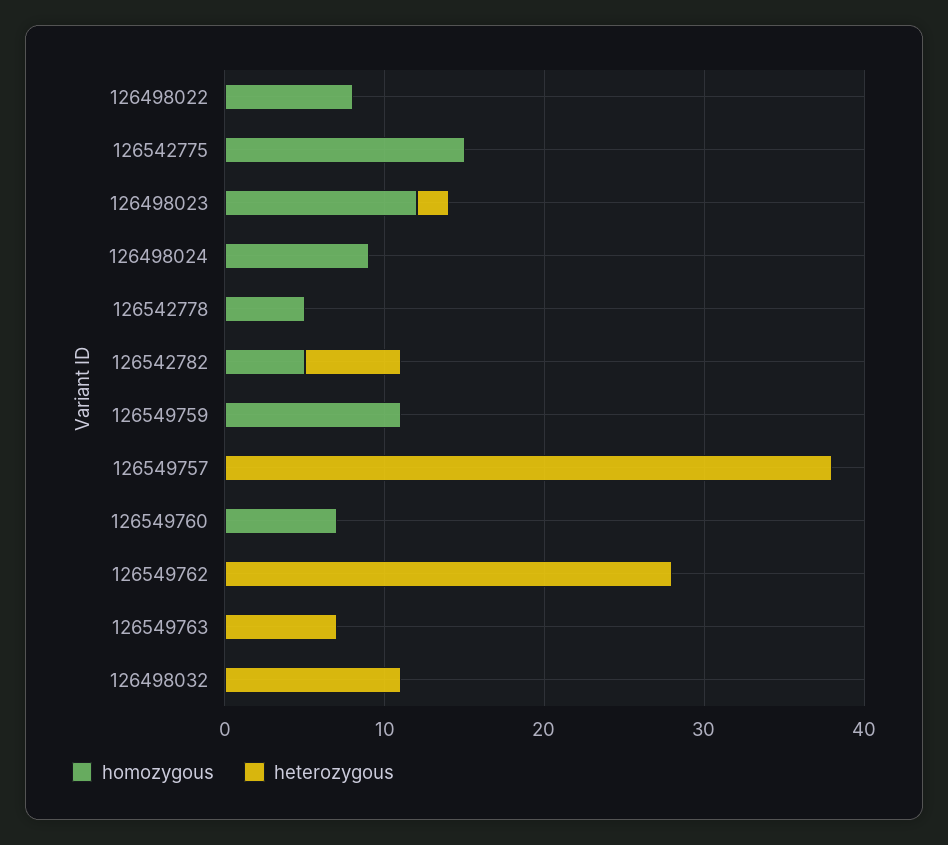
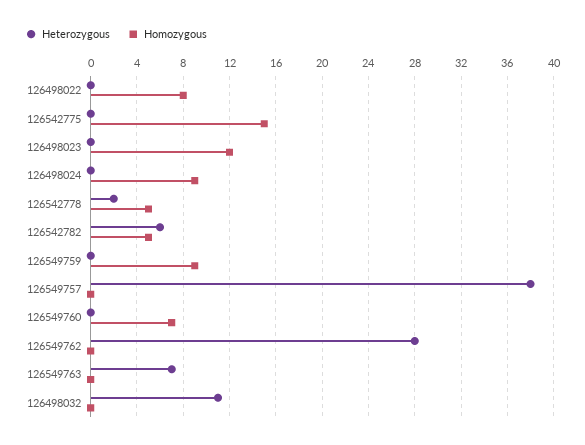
heterozygous, 126498023: 2 -> 0
heterozygous, 126542778: 0 -> 2
homozygous, 126549759: 11 -> 9

